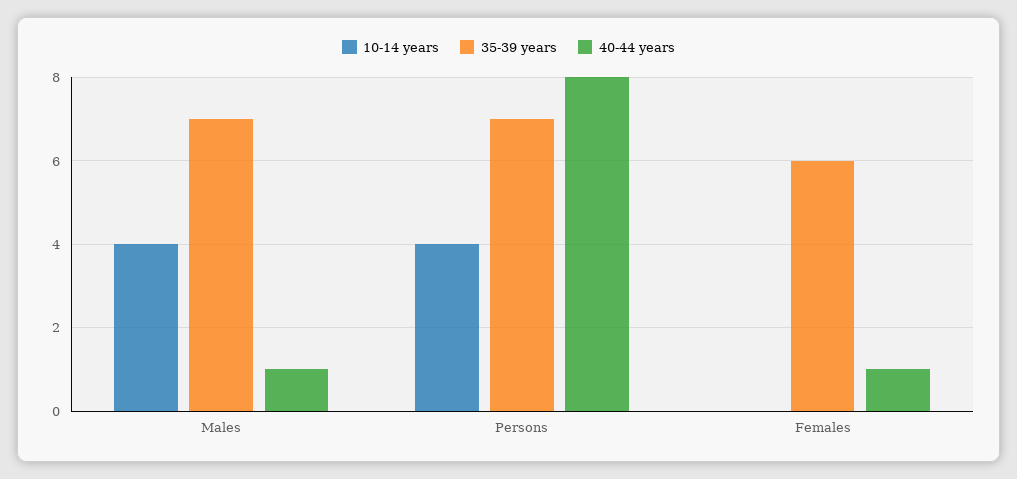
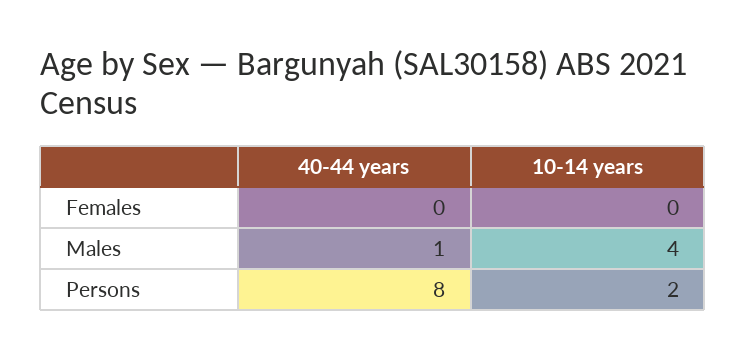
35-39 years, Males: 7 -> none
10-14 years, Persons: 4 -> 2
35-39 years, Persons: 7 -> none
35-39 years, Females: 6 -> none
40-44 years, Females: 1 -> 0

